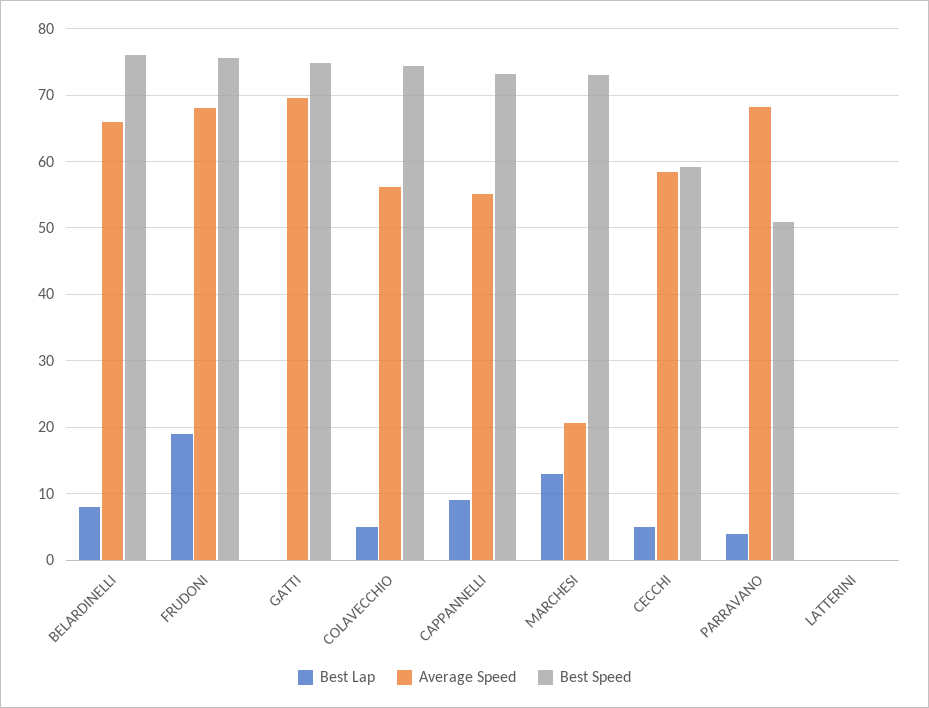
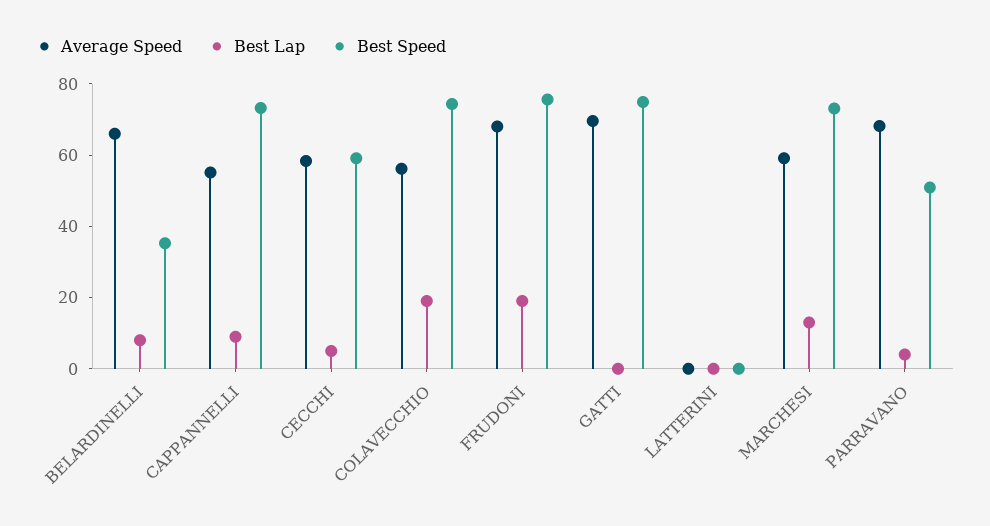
Best Speed, BELARDINELLI: 76 -> 35
Best Lap, COLAVECCHIO: 5 -> 20
Average Speed, MARCHESI: 21 -> 60

